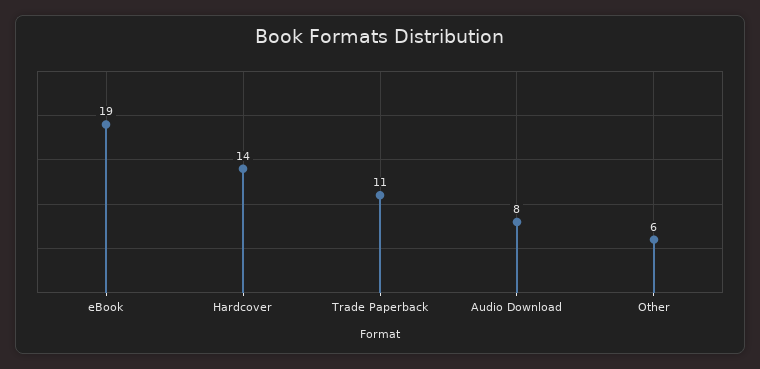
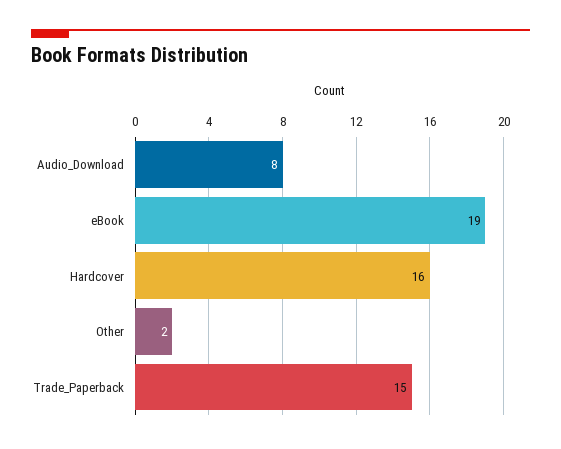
Hardcover: 14 -> 16
Trade Paperback: 11 -> 15
Other: 6 -> 2

